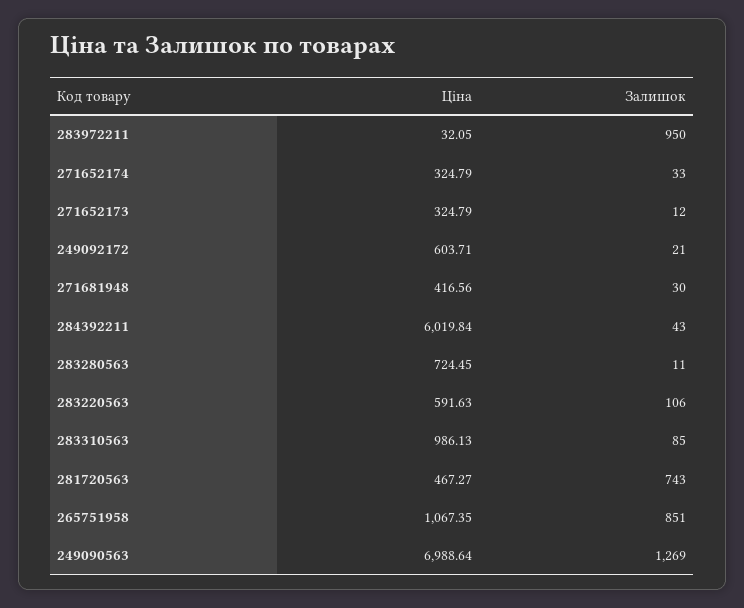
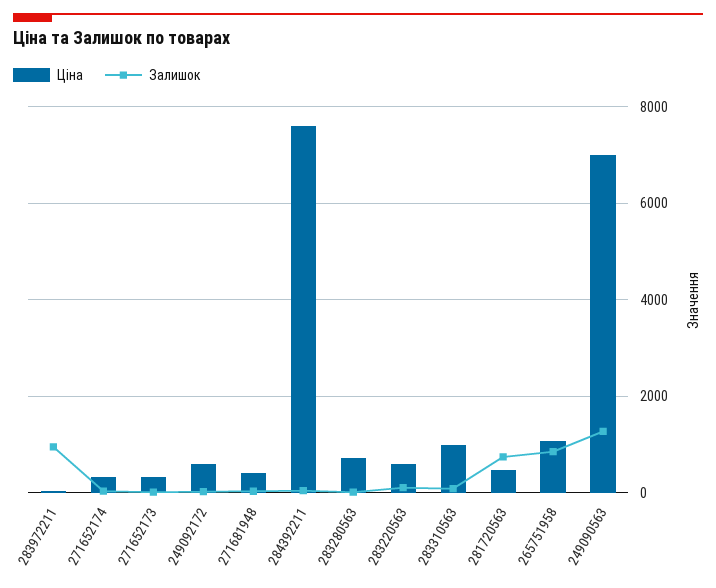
Ціна, 284392211: 6019.84 -> 7600

